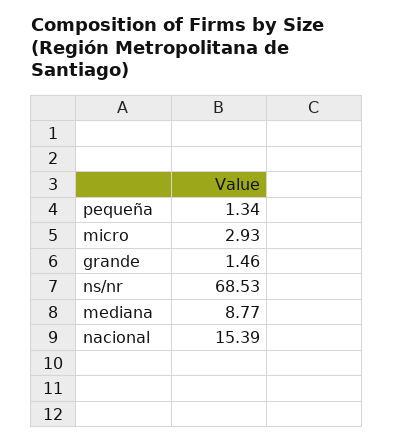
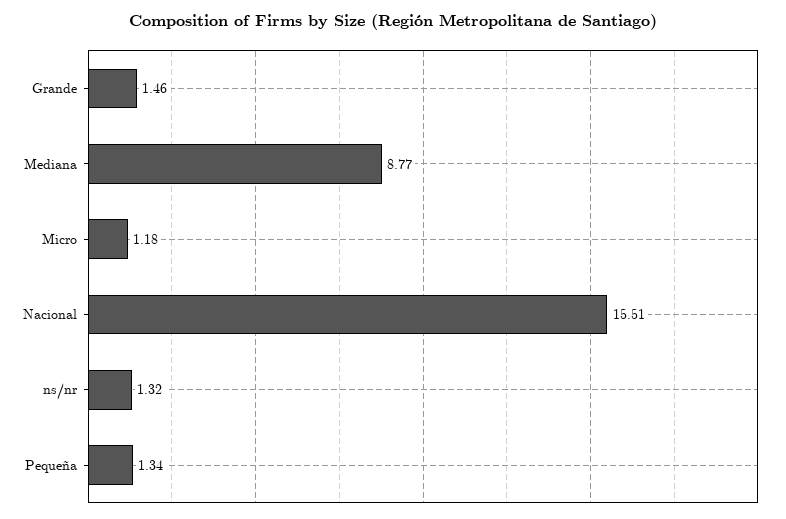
micro: 2.93 -> 1.18
ns/nr: 68.53 -> 1.32
nacional: 15.39 -> 15.51

